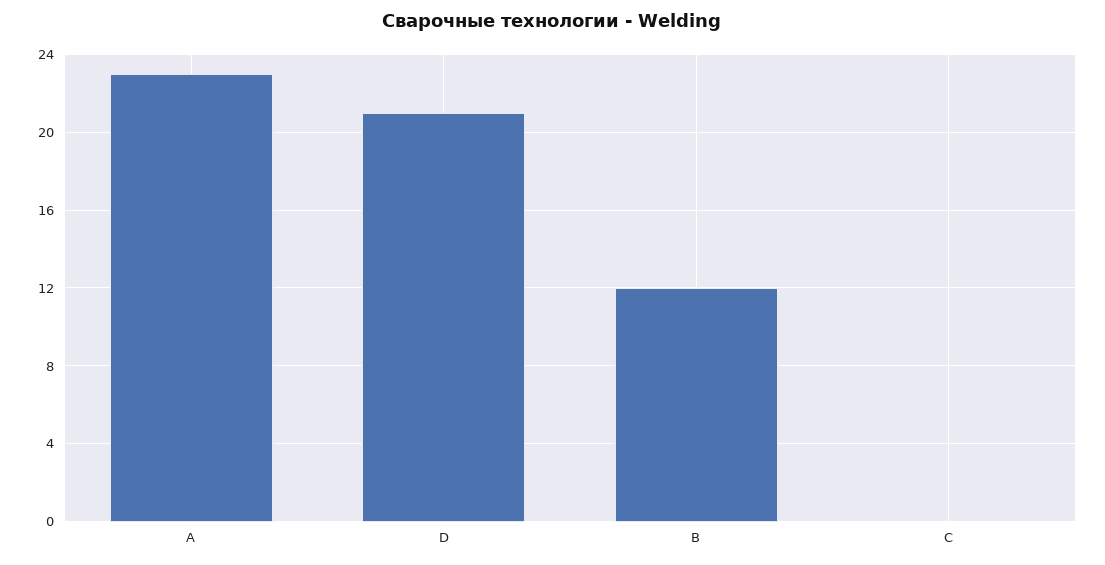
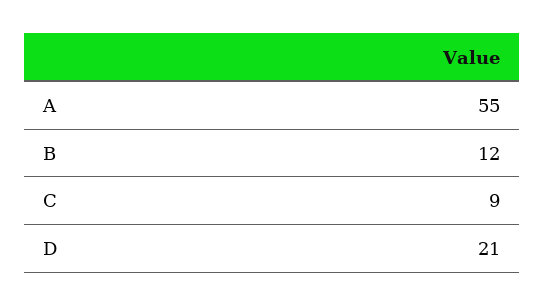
A: 23 -> 55
C: 0 -> 9

